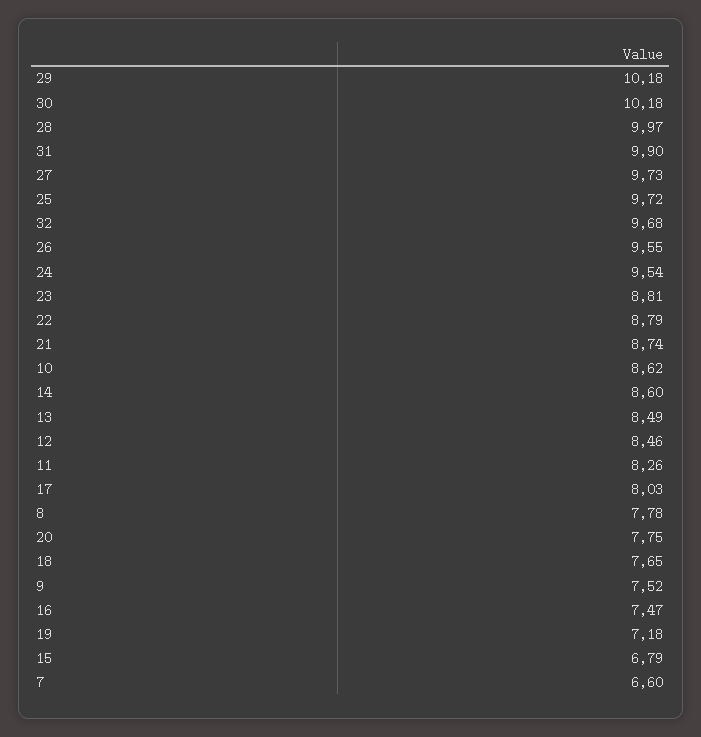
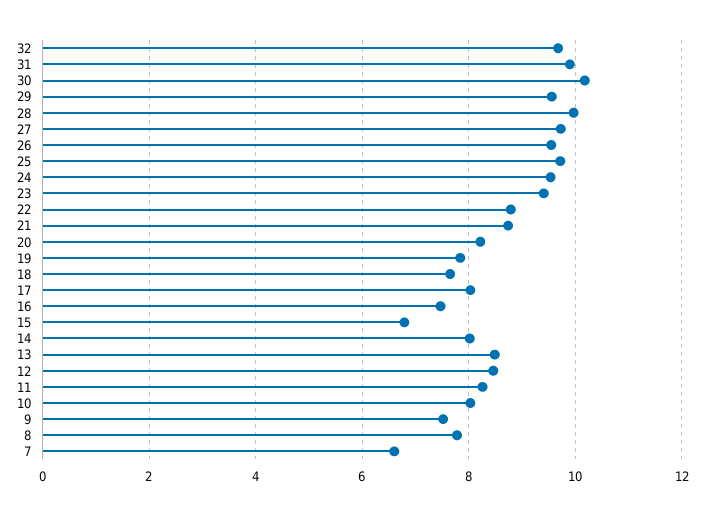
29: 10.18 -> 9.6
23: 8.81 -> 9.4
10: 8.62 -> 8
14: 8.6 -> 8
20: 7.75 -> 8.2
19: 7.18 -> 7.8

